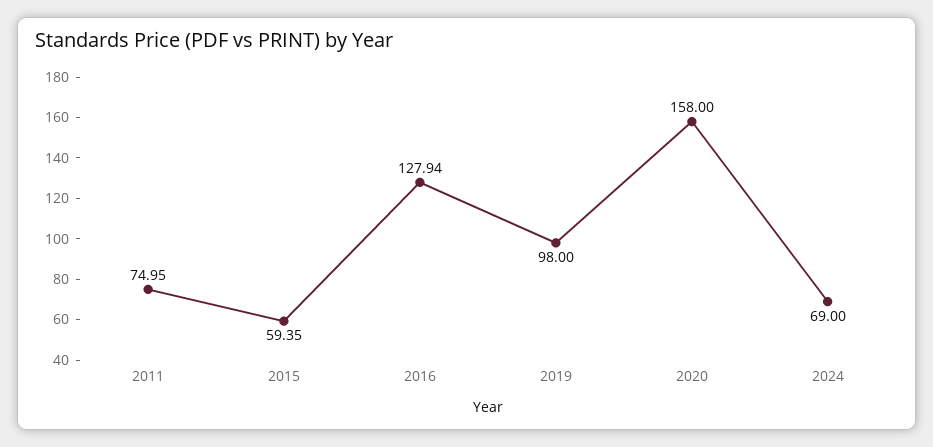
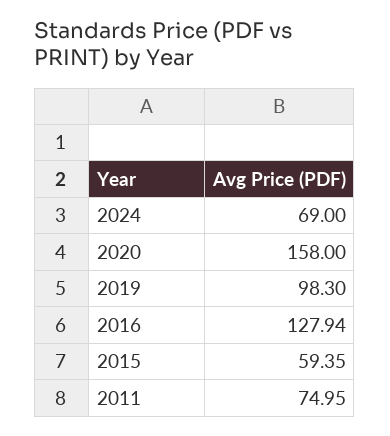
2019: 98 -> 98.3

